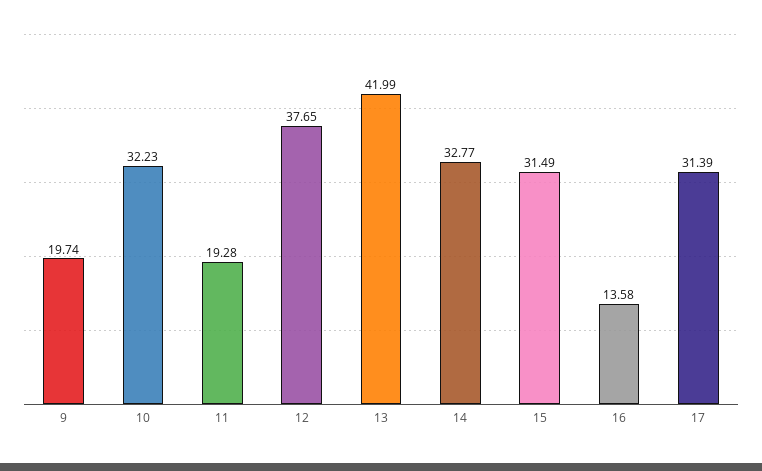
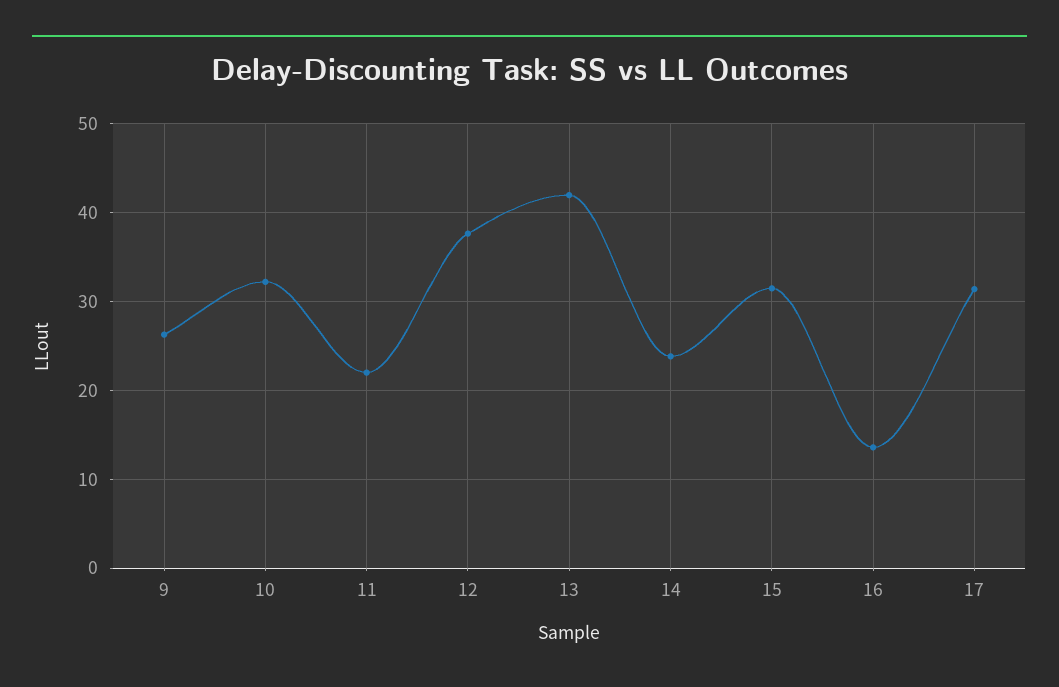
9: 19.74 -> 26
11: 19.28 -> 22
14: 32.77 -> 24

